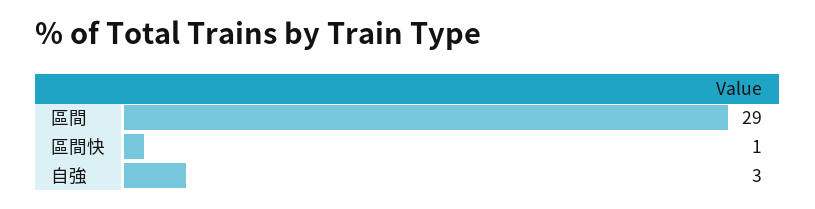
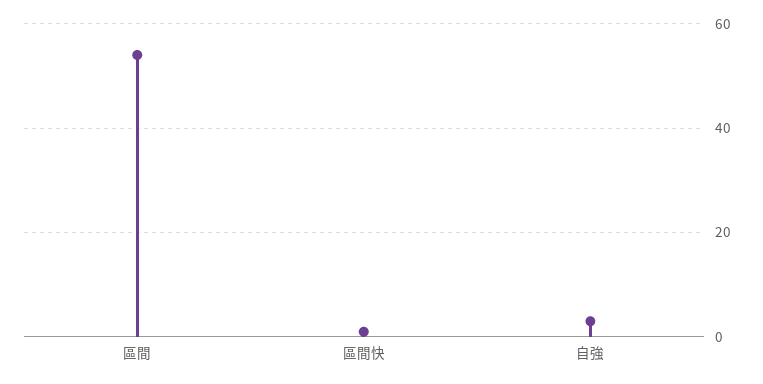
區間: 29 -> 55

